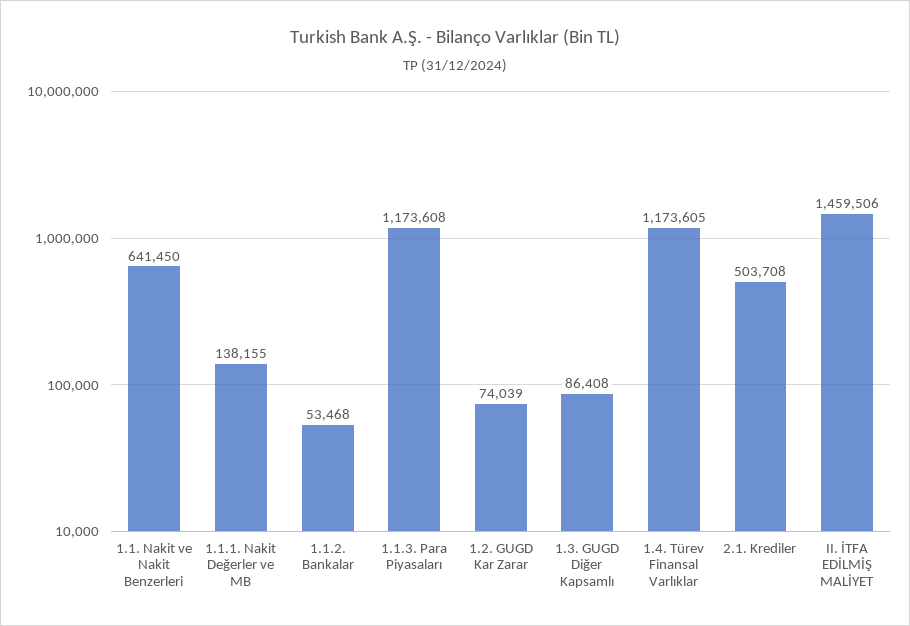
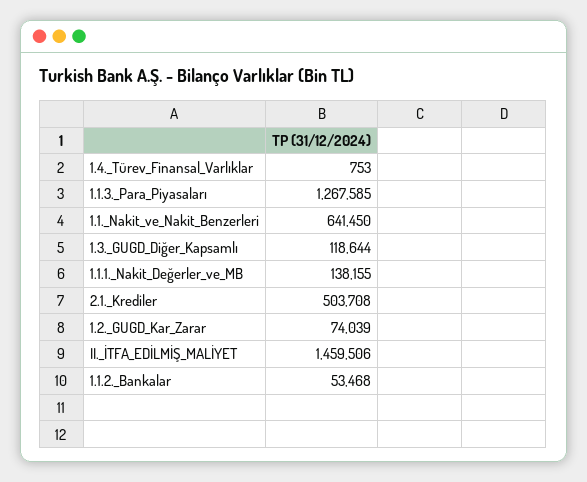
1.1.3. Para Piyasaları: 1173608 -> 1267585
1.3. GUGD Diğer Kapsamlı: 86408 -> 118644
1.4. Türev Finansal Varlıklar: 1173605 -> 753

